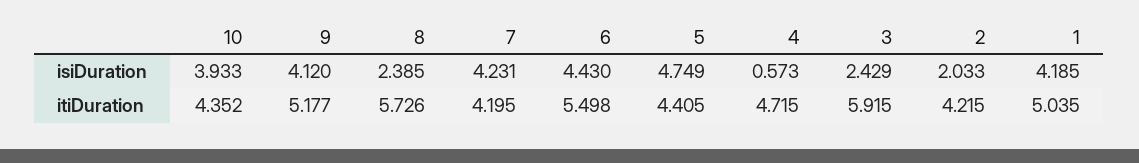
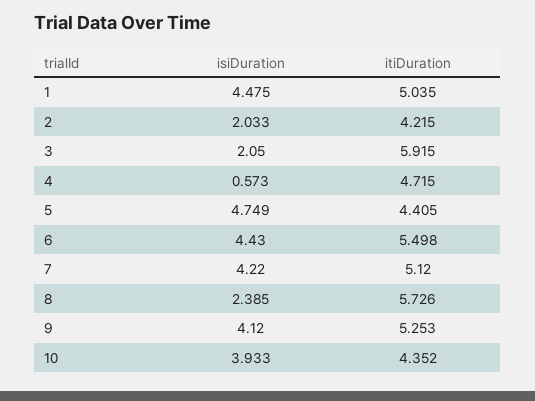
7, isiDuration: 4.231 -> 4.22
3, isiDuration: 2.429 -> 2.05
1, isiDuration: 4.185 -> 4.475
9, itiDuration: 5.177 -> 5.253
7, itiDuration: 4.195 -> 5.12

